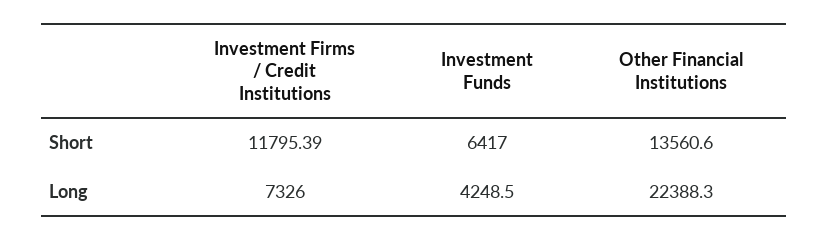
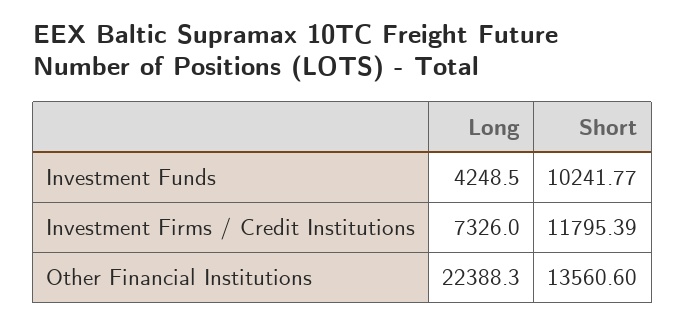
Investment Funds, Short: 6417 -> 10241.77

